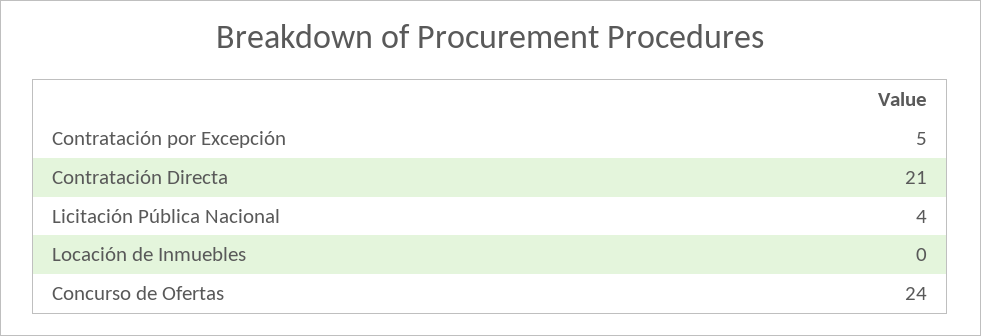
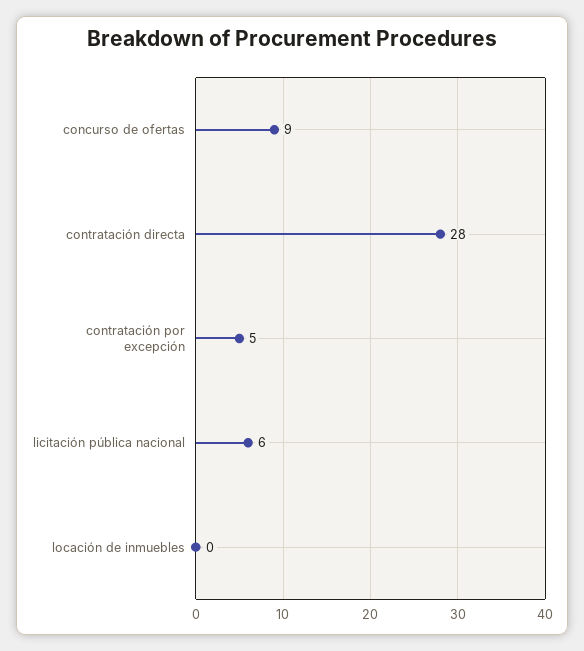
Contratación Directa: 21 -> 28
Licitación Pública Nacional: 4 -> 6
Concurso de Ofertas: 24 -> 9

